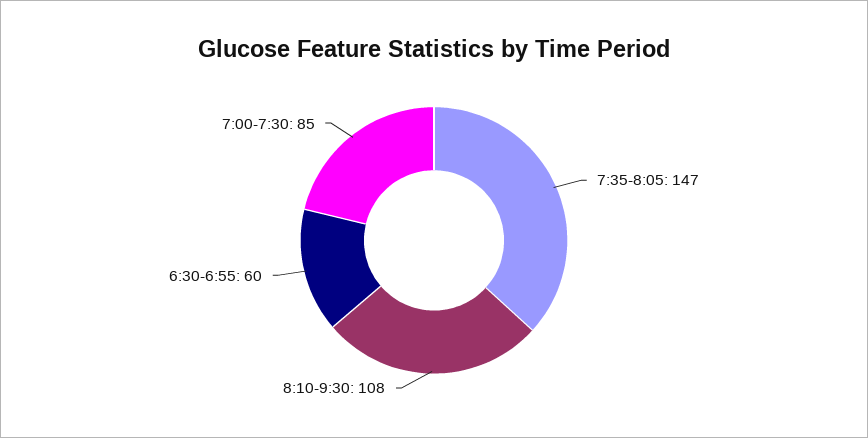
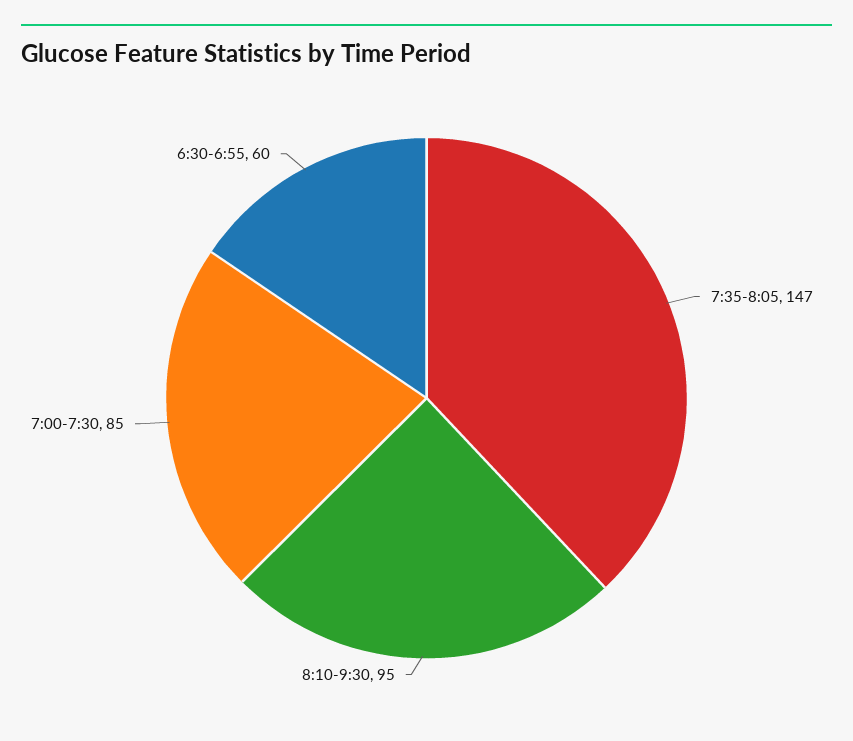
8:10-9:30: 108 -> 95

